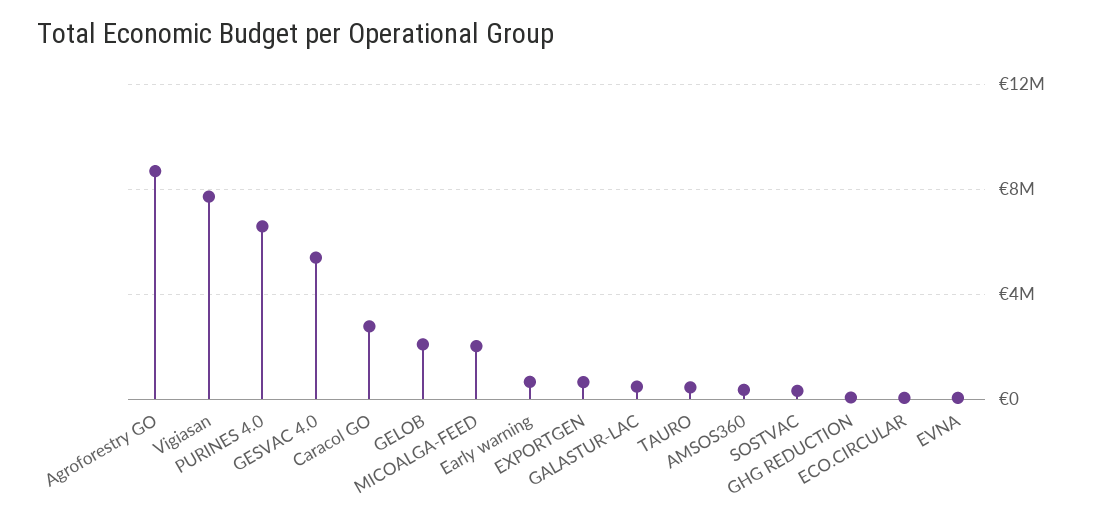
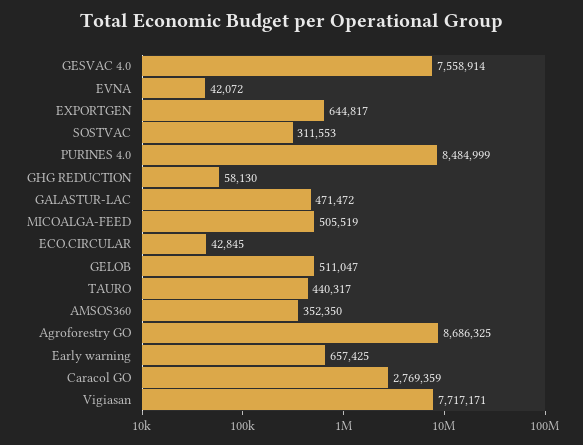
PURINES 4.0: 6500000 -> 8484999
GESVAC 4.0: 5500000 -> 7558914
GELOB: 2000000 -> 511047
MICOALGA-FEED: 2000000 -> 505519

